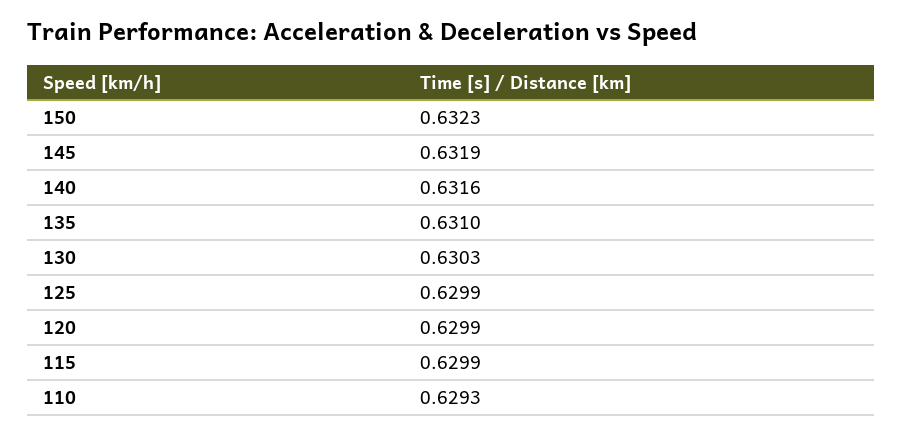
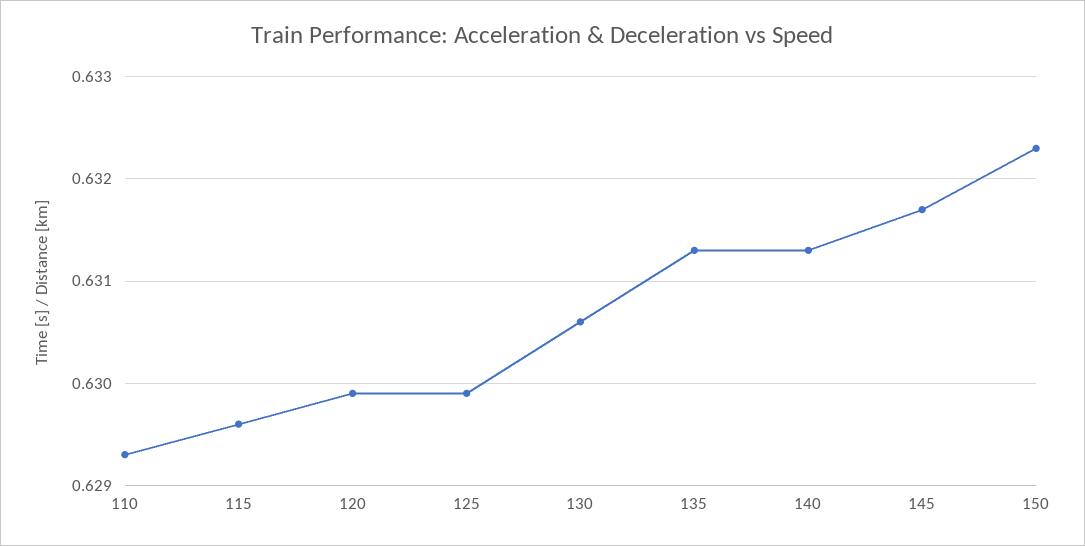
145: 0.6319 -> 0.6317
140: 0.6316 -> 0.6313
135: 0.631 -> 0.6313
130: 0.6303 -> 0.6306
115: 0.6299 -> 0.6296

